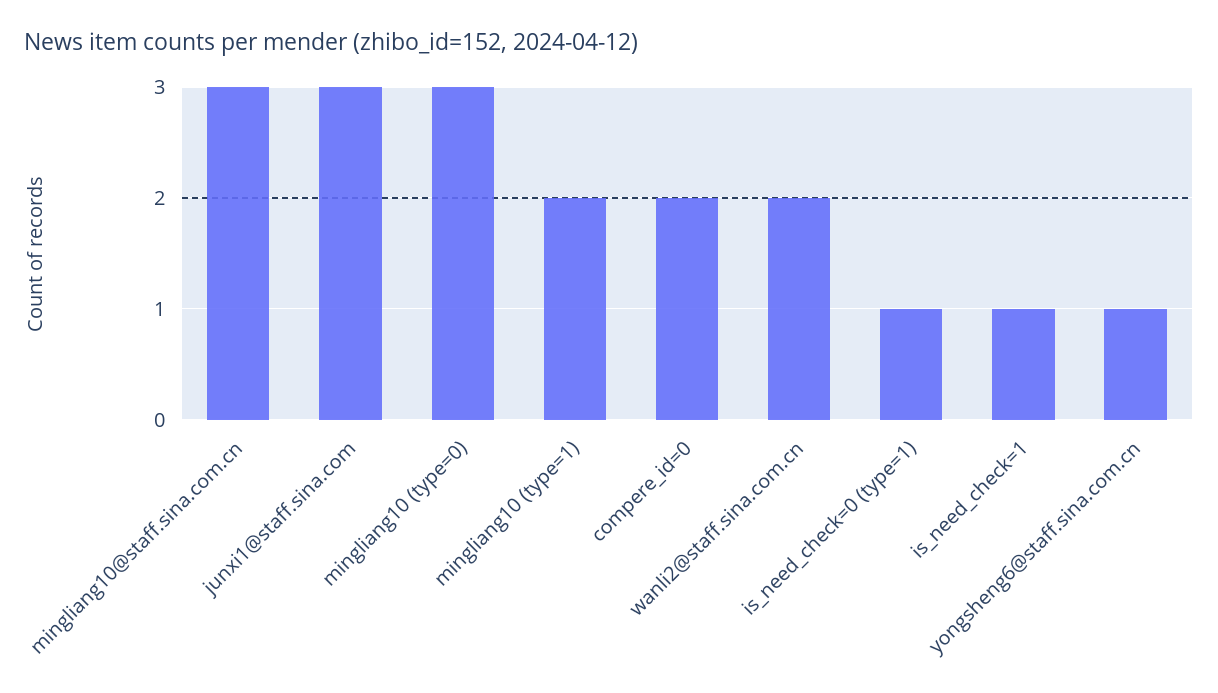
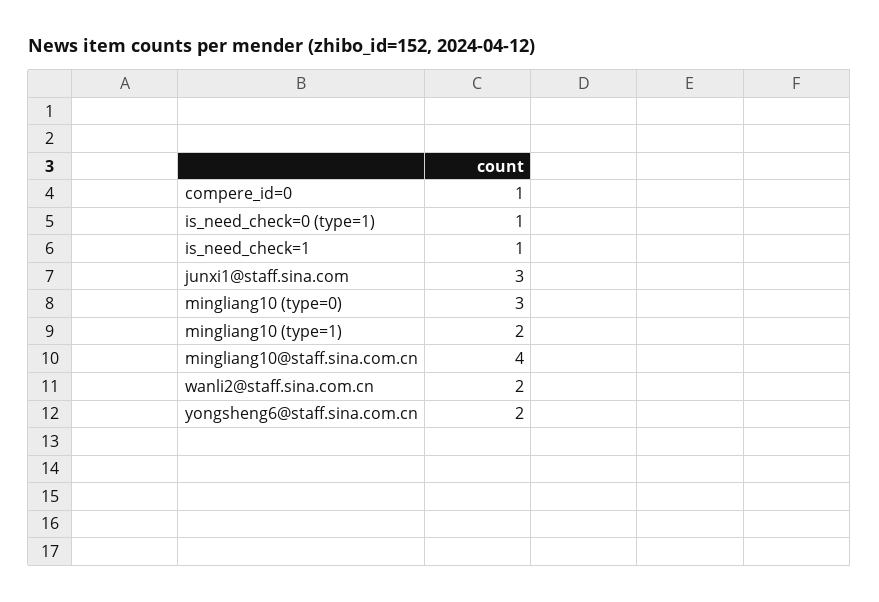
mingliang10@staff.sina.com.cn: 3 -> 4
compere_id=0: 2 -> 1
yongsheng6@staff.sina.com.cn: 1 -> 2

